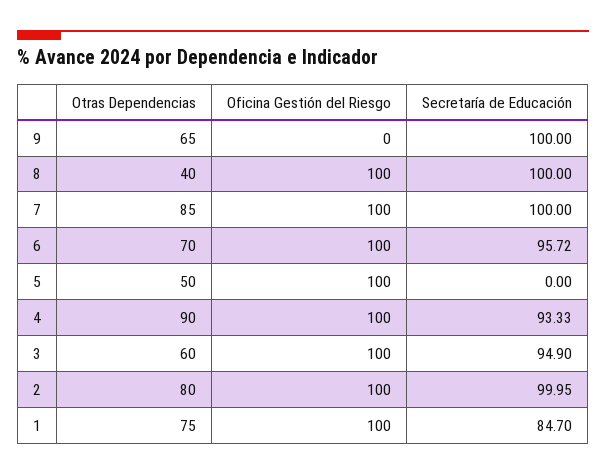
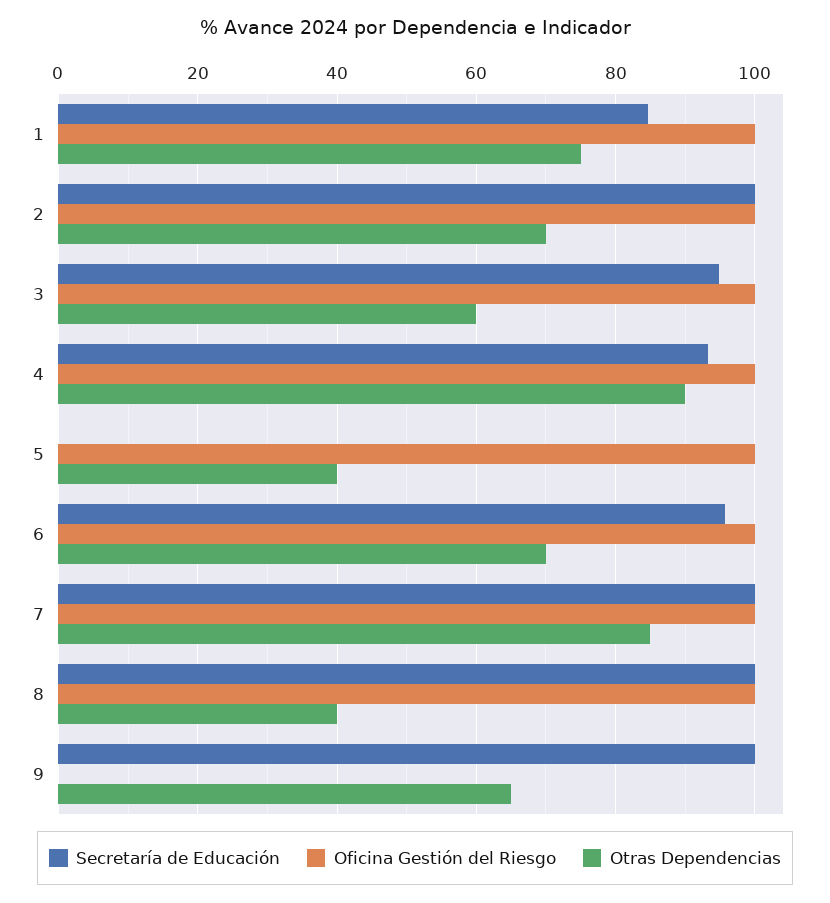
Otras Dependencias, 5: 50 -> 40
Otras Dependencias, 2: 80 -> 70

